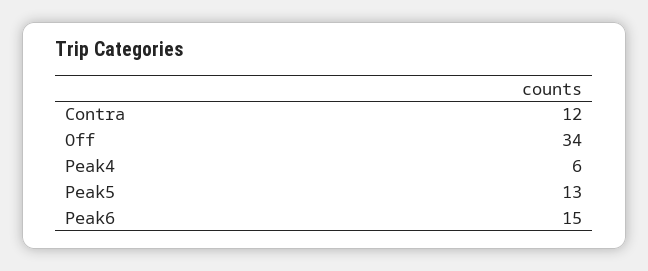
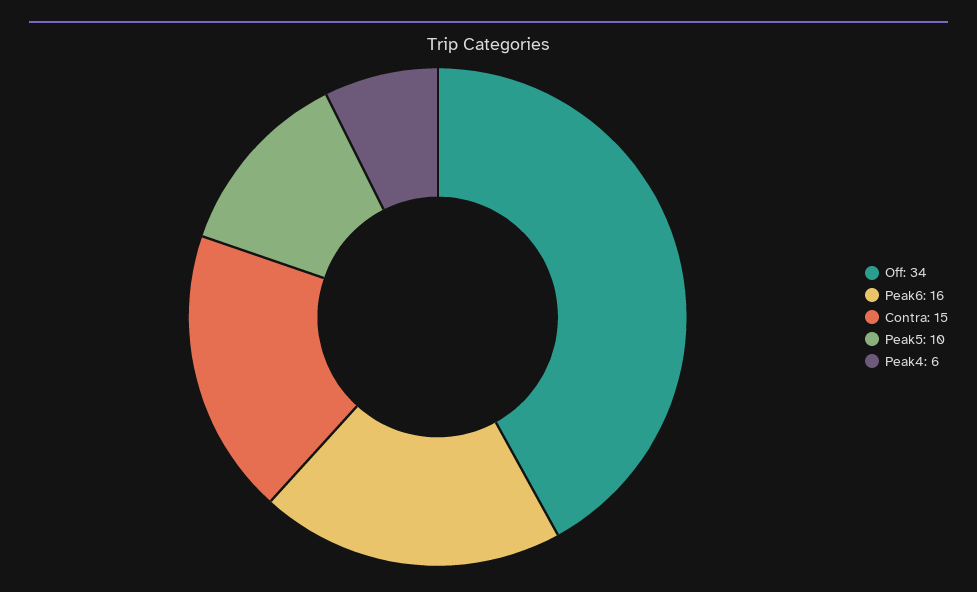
Contra: 12 -> 15
Peak5: 13 -> 10
Peak6: 15 -> 16

